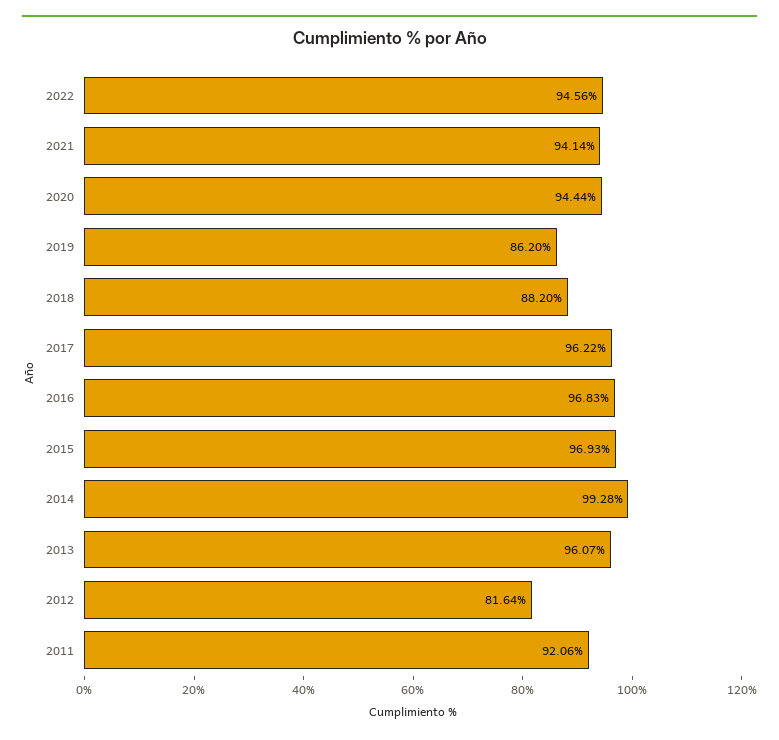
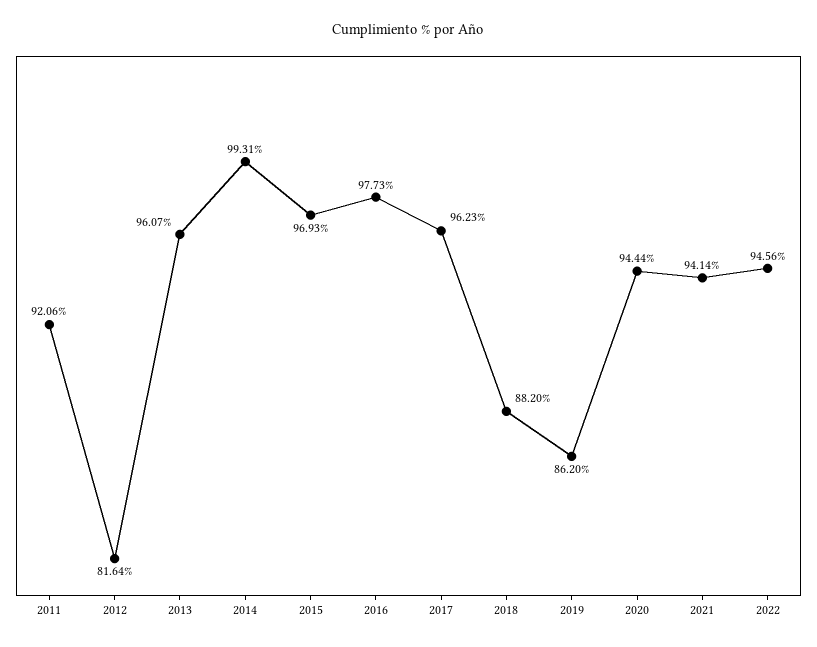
2017: 96.22 -> 96.23
2016: 96.83 -> 97.73
2014: 99.28 -> 99.31

